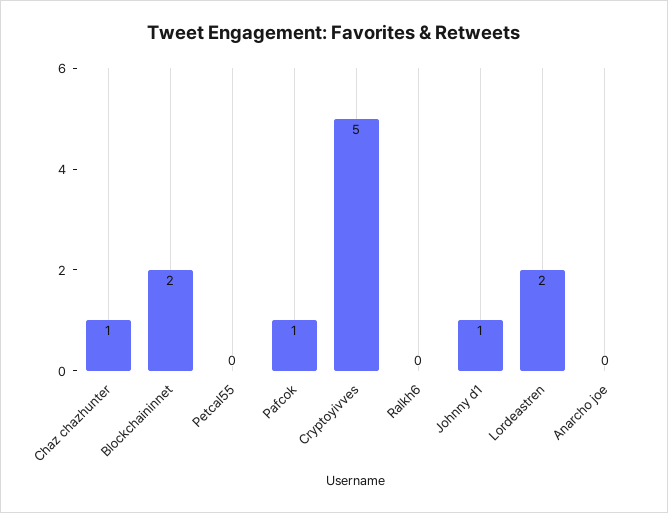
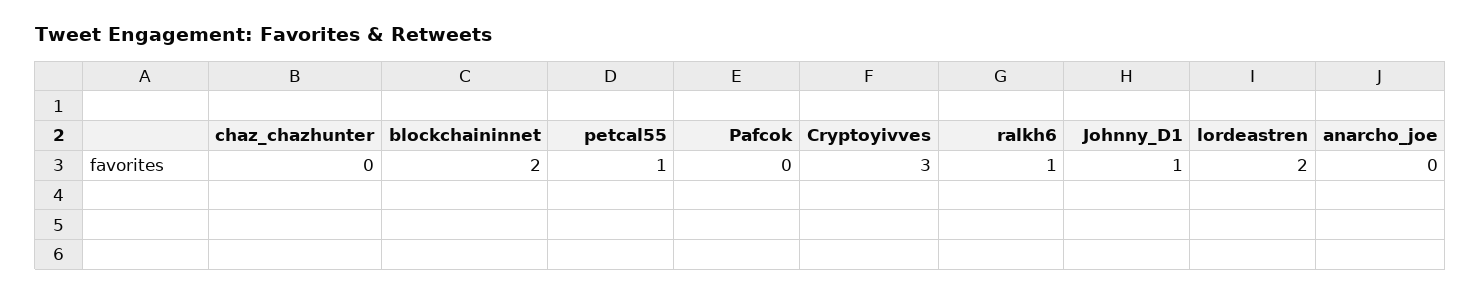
Chaz chazhunter: 1 -> 0
Petcal55: 0 -> 1
Pafcok: 1 -> 0
Cryptoyivves: 5 -> 3
Ralkh6: 0 -> 1

